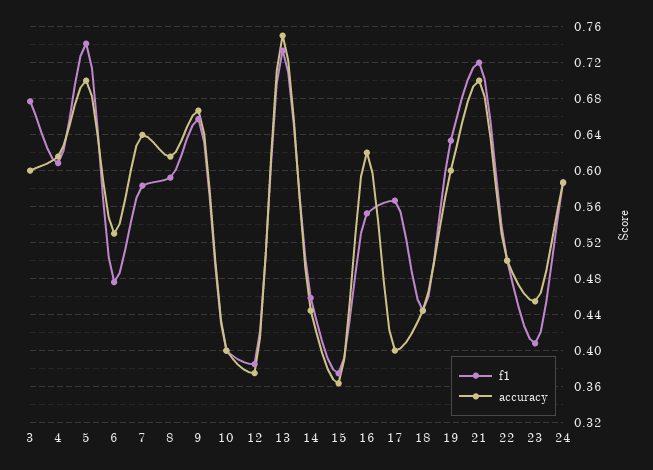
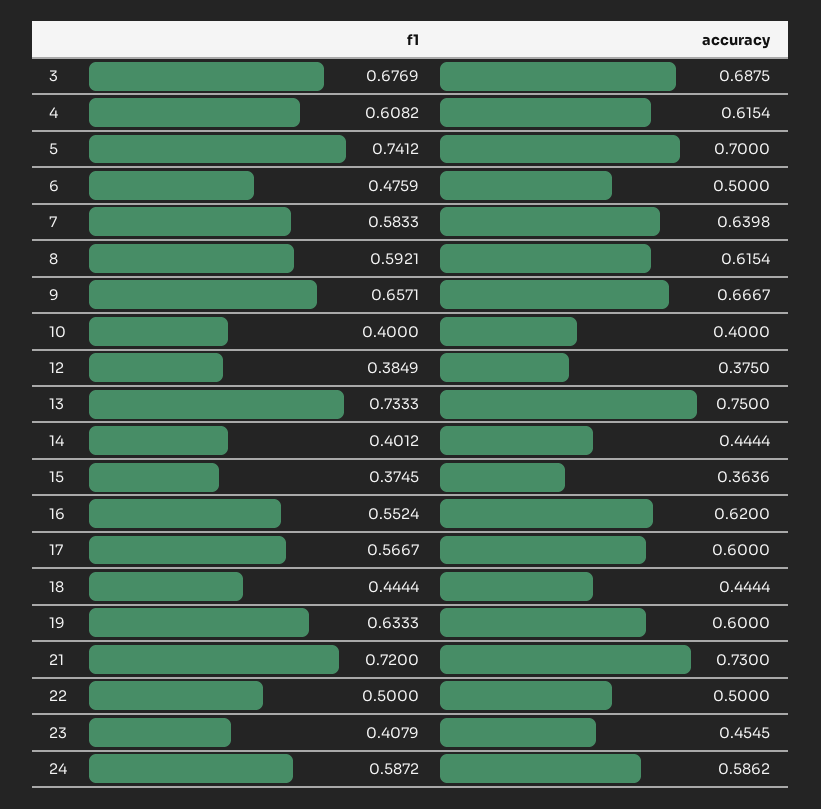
accuracy, 3: 0.6 -> 0.6875
accuracy, 6: 0.53 -> 0.5
f1, 14: 0.46 -> 0.4012
accuracy, 17: 0.4 -> 0.6
accuracy, 21: 0.7 -> 0.73

